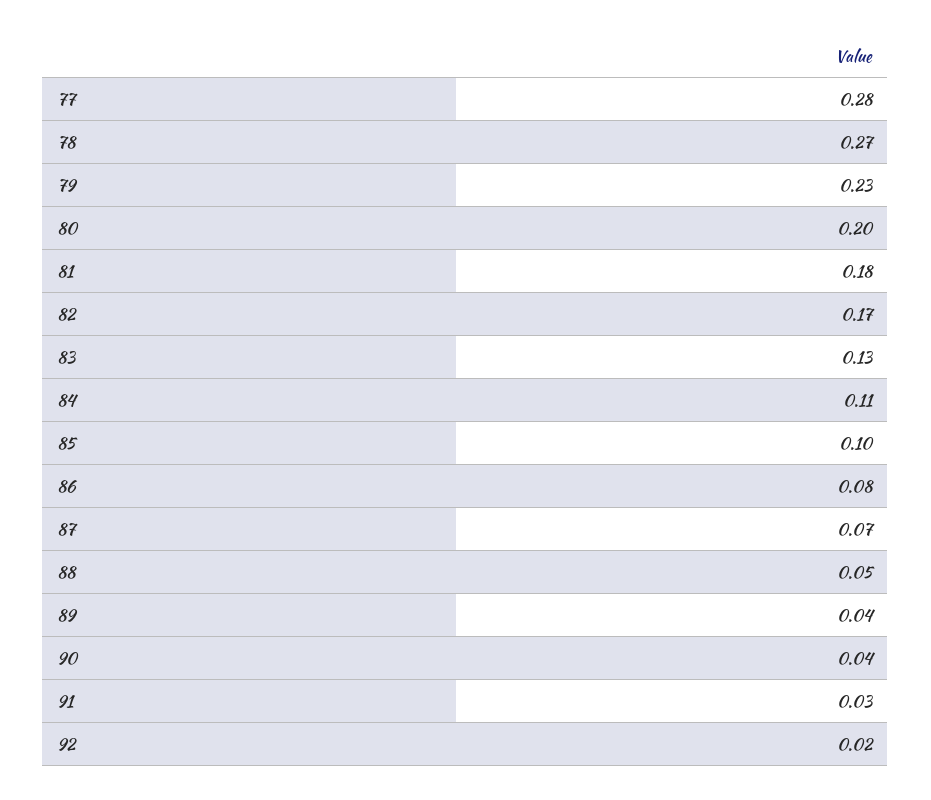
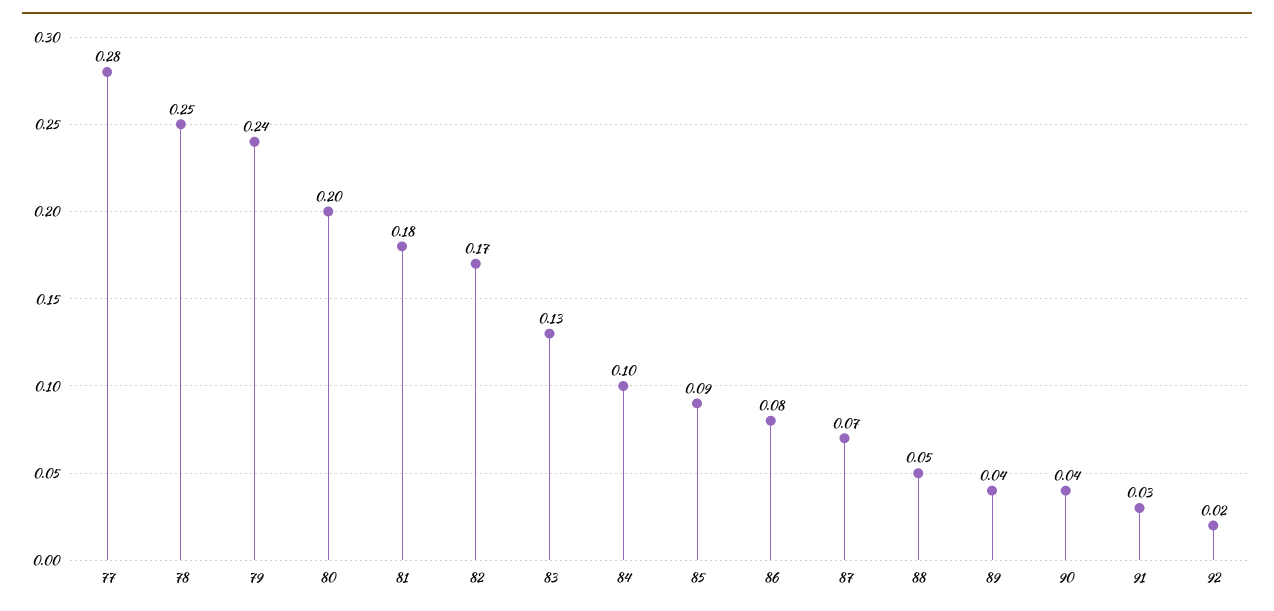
78: 0.27 -> 0.25
79: 0.23 -> 0.24
84: 0.11 -> 0.1
85: 0.1 -> 0.09

